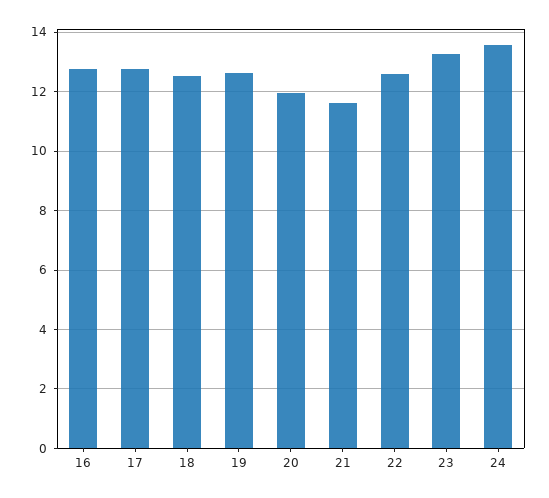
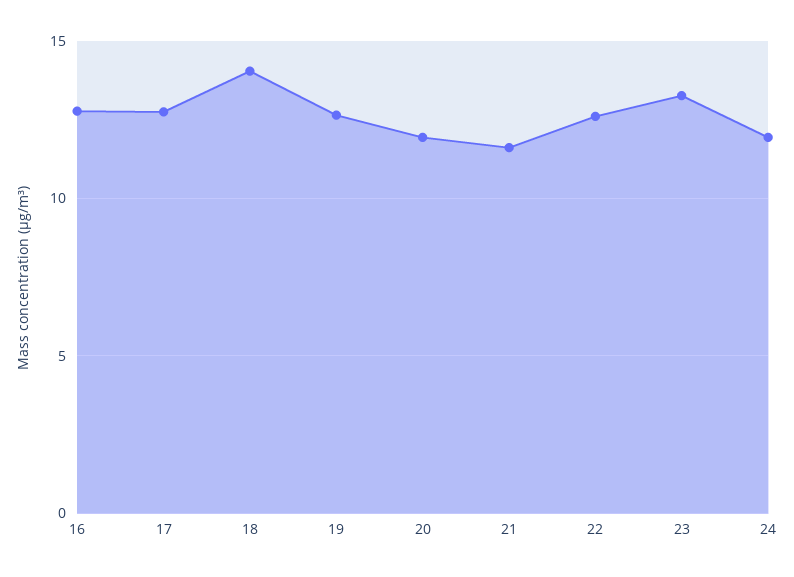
18: 12.5 -> 14
24: 13.5 -> 12

